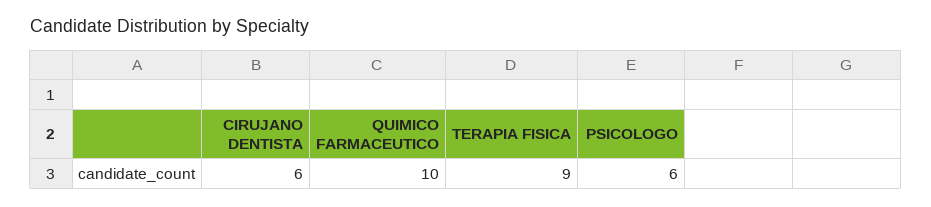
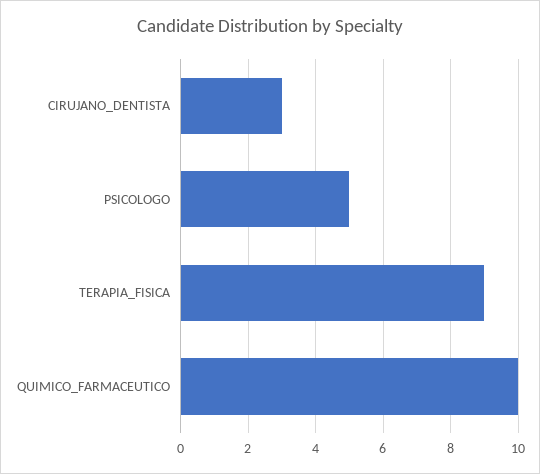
CIRUJANO DENTISTA: 6 -> 3
PSICOLOGO: 6 -> 5

